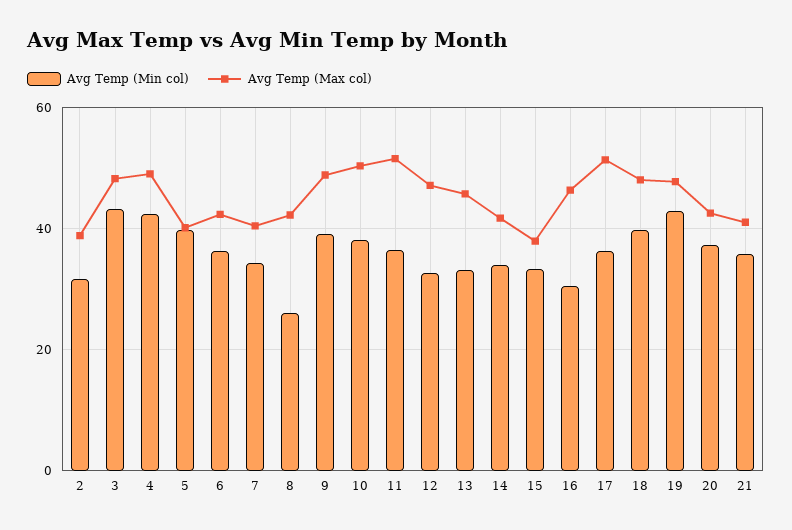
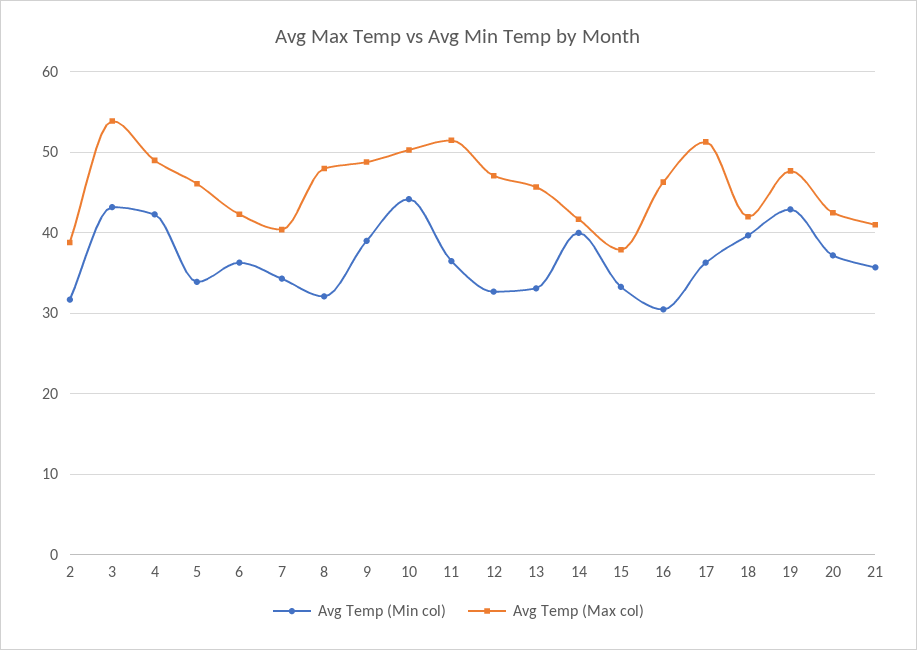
Avg Temp (Max col), 3: 48 -> 54
Avg Temp (Min col), 5: 40 -> 34
Avg Temp (Max col), 5: 40 -> 46
Avg Temp (Min col), 8: 26 -> 32
Avg Temp (Max col), 8: 42 -> 48
Avg Temp (Min col), 10: 38 -> 44
Avg Temp (Min col), 14: 34 -> 40
Avg Temp (Max col), 18: 48 -> 42

